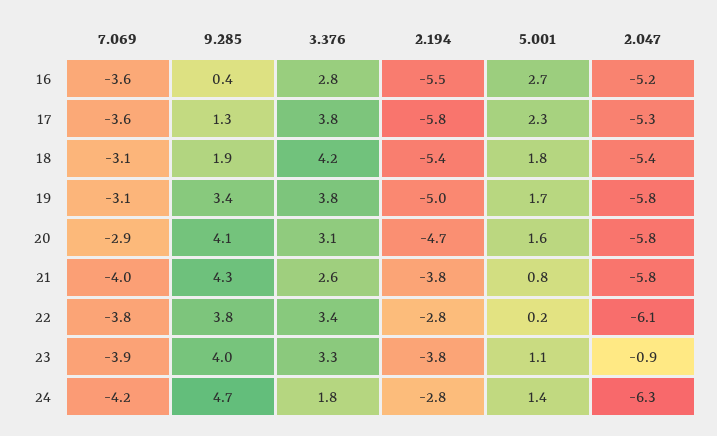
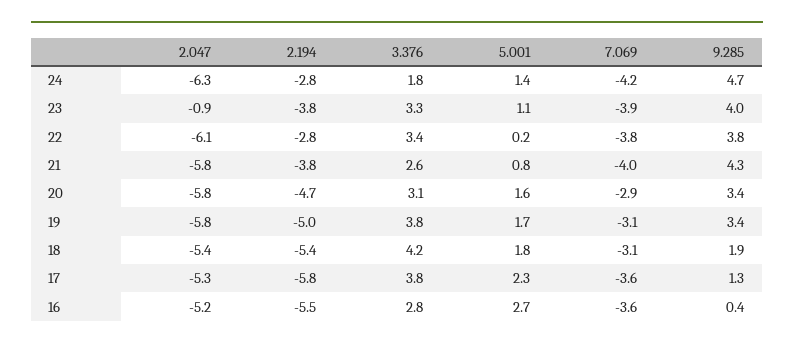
9.285, 20: 4.1 -> 3.4

